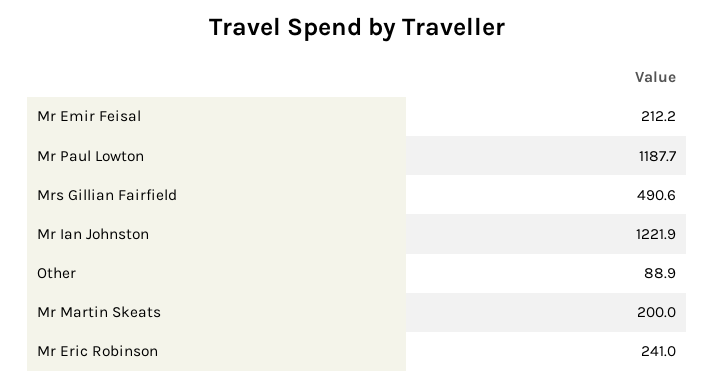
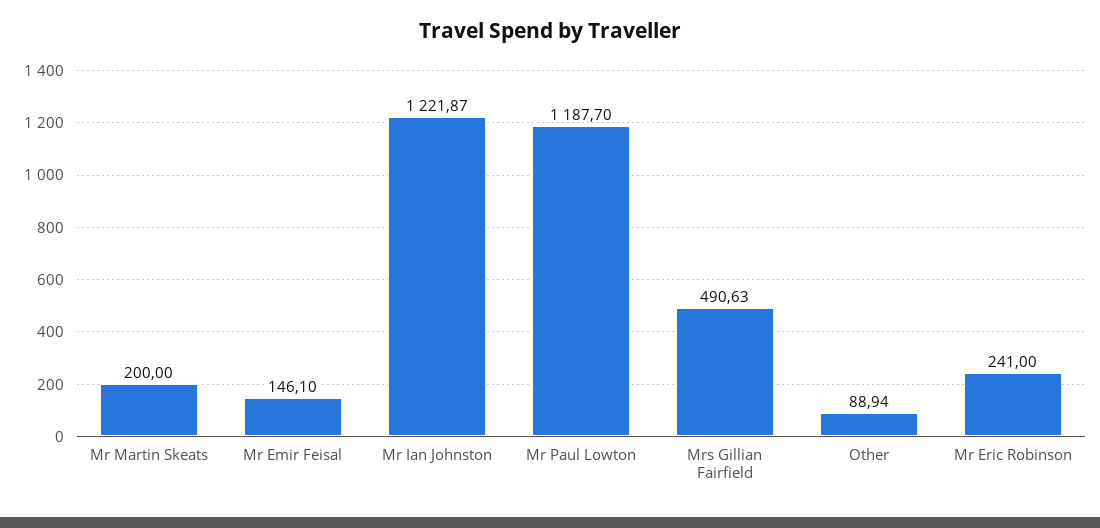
Mr Emir Feisal: 212.2 -> 146.1

